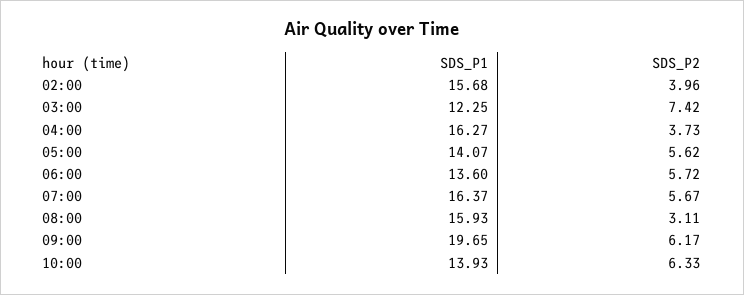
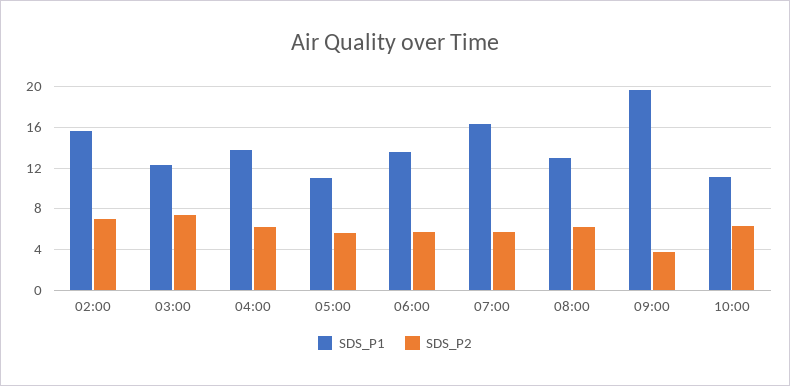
SDS_P2, 02:00: 3.96 -> 7
SDS_P1, 04:00: 16.27 -> 14
SDS_P2, 04:00: 3.73 -> 6
SDS_P1, 05:00: 14.07 -> 11
SDS_P1, 08:00: 15.93 -> 13
SDS_P2, 08:00: 3.11 -> 6
SDS_P2, 09:00: 6.17 -> 4
SDS_P1, 10:00: 13.93 -> 11

